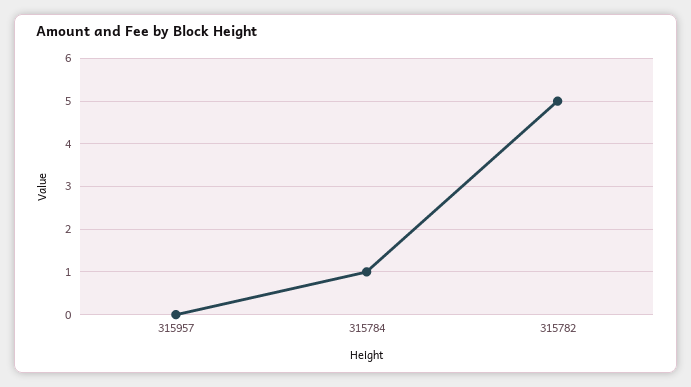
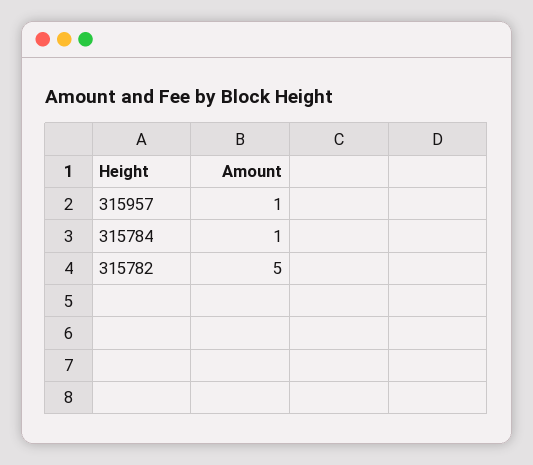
315957: 0 -> 1

